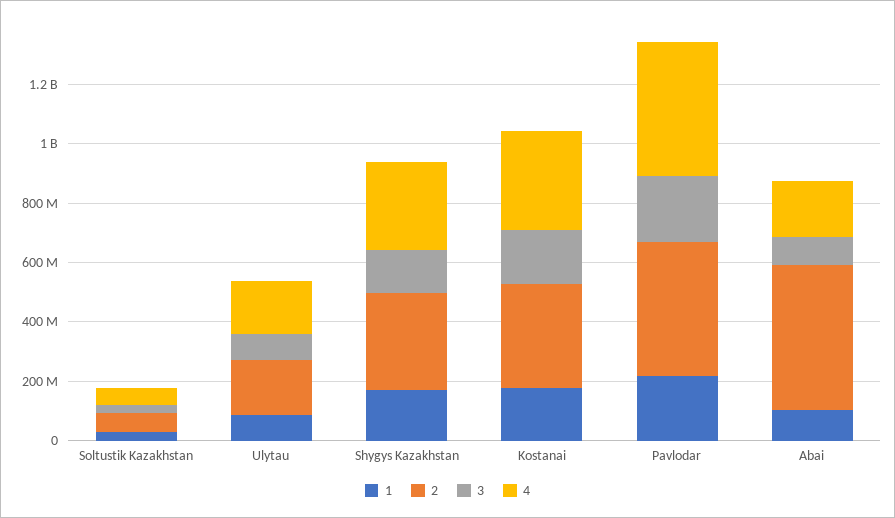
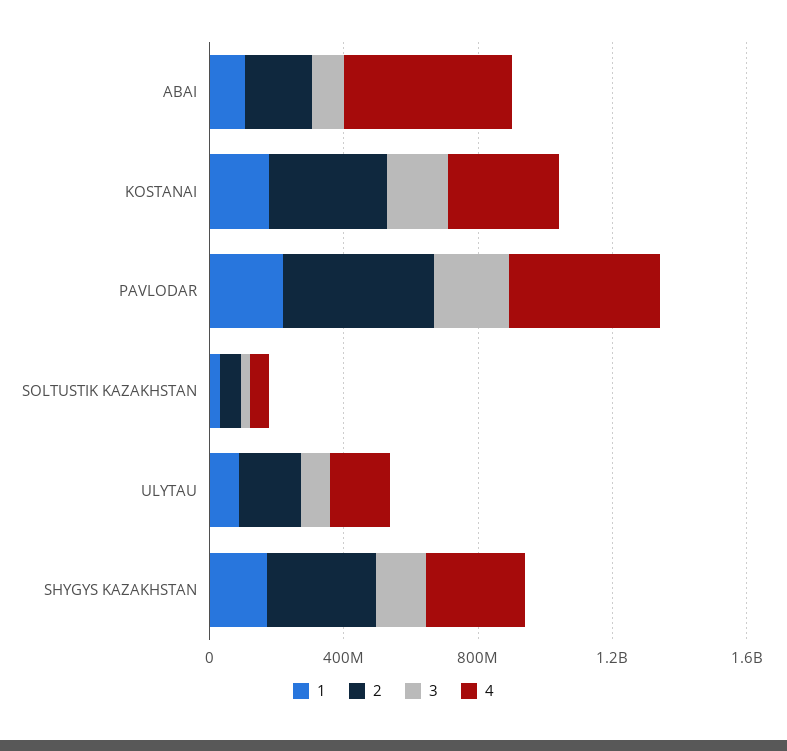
2, Abai: 500000000 -> 200000000
4, Abai: 200000000 -> 500000000

